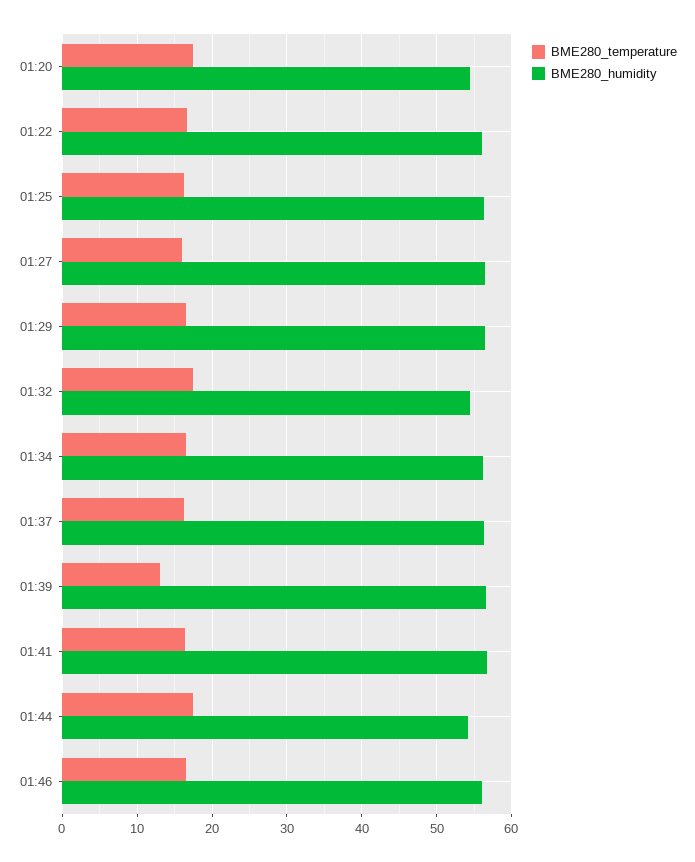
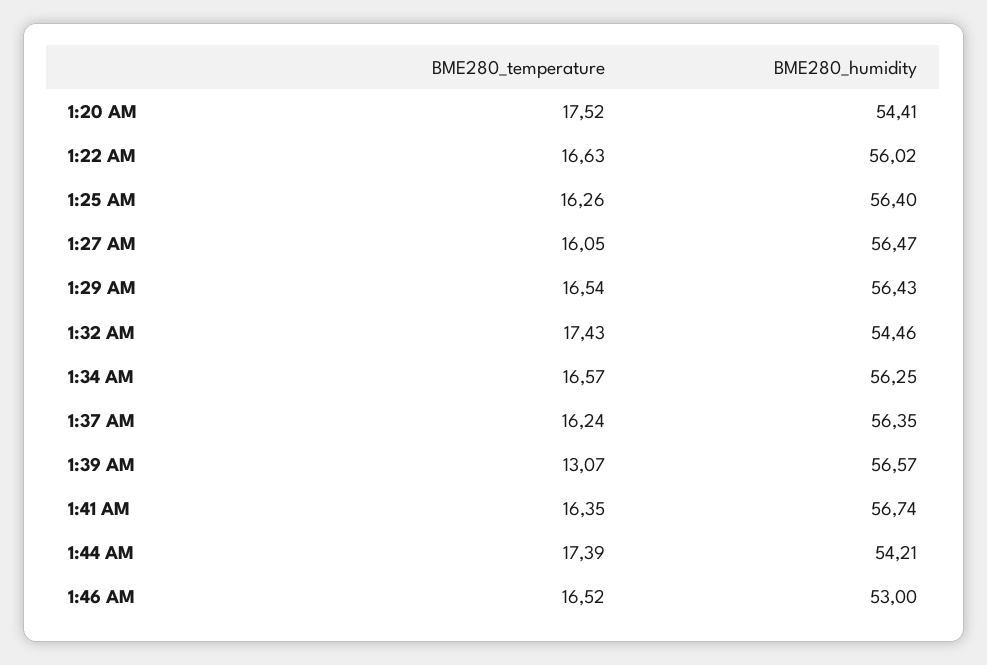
BME280_humidity, 01:46: 56 -> 53

